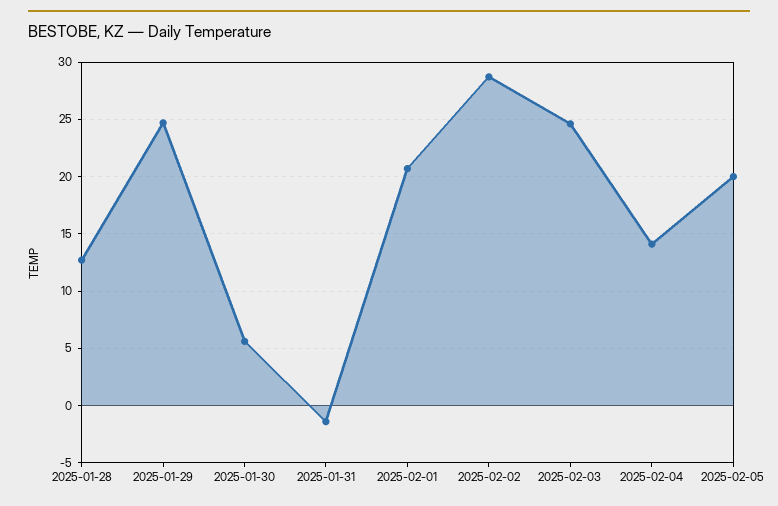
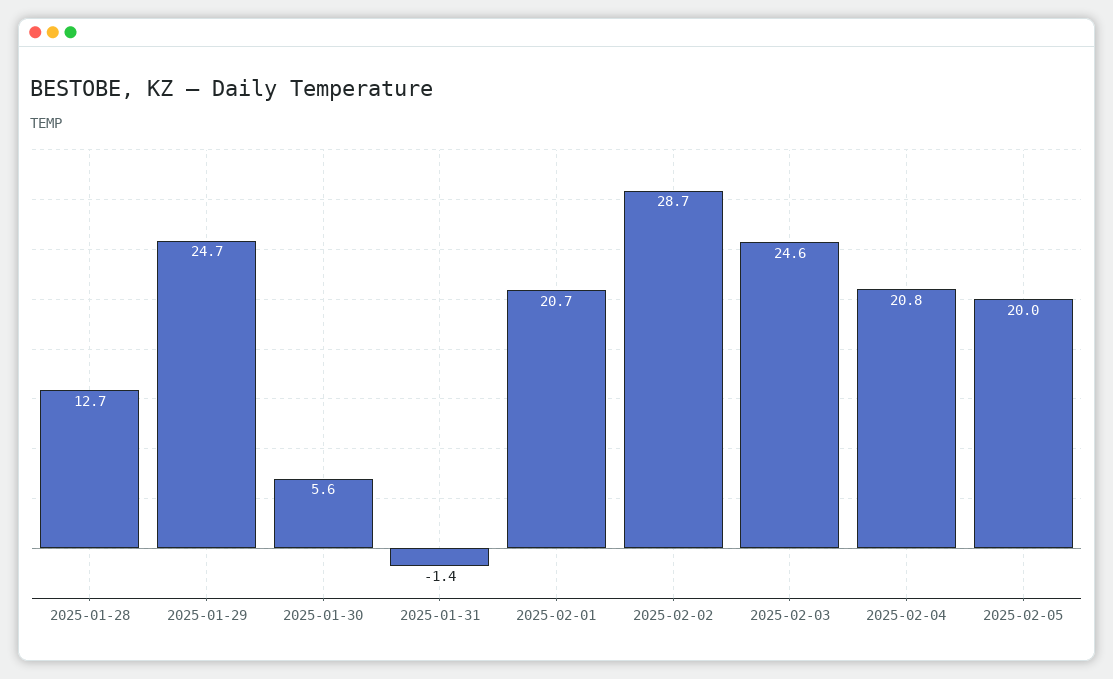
2025-02-04: 14 -> 20.8

